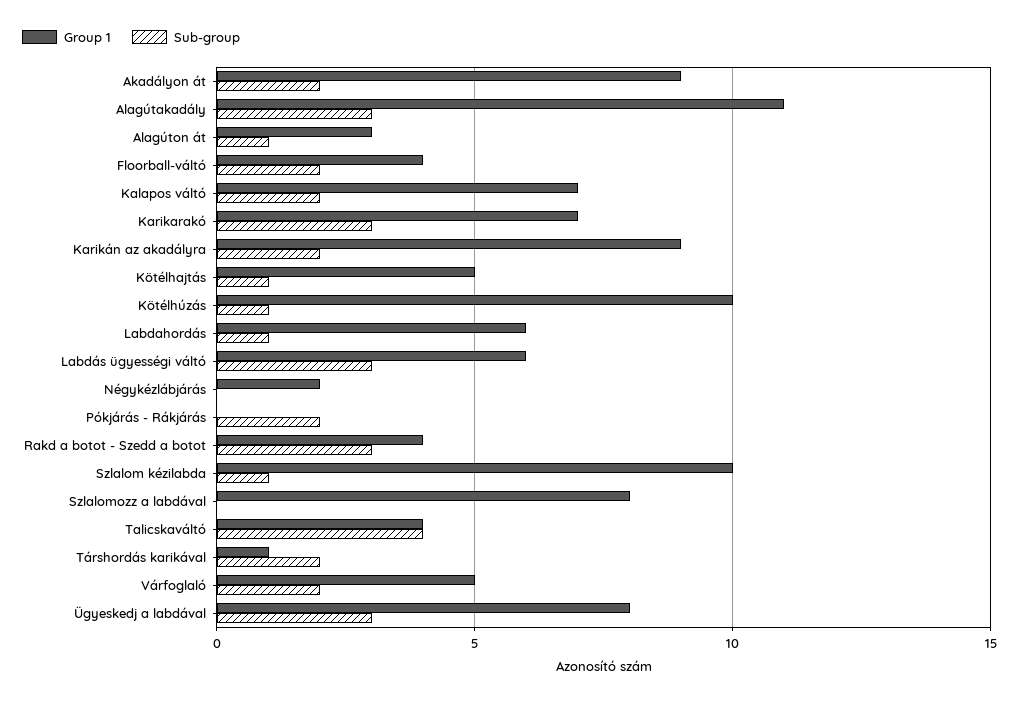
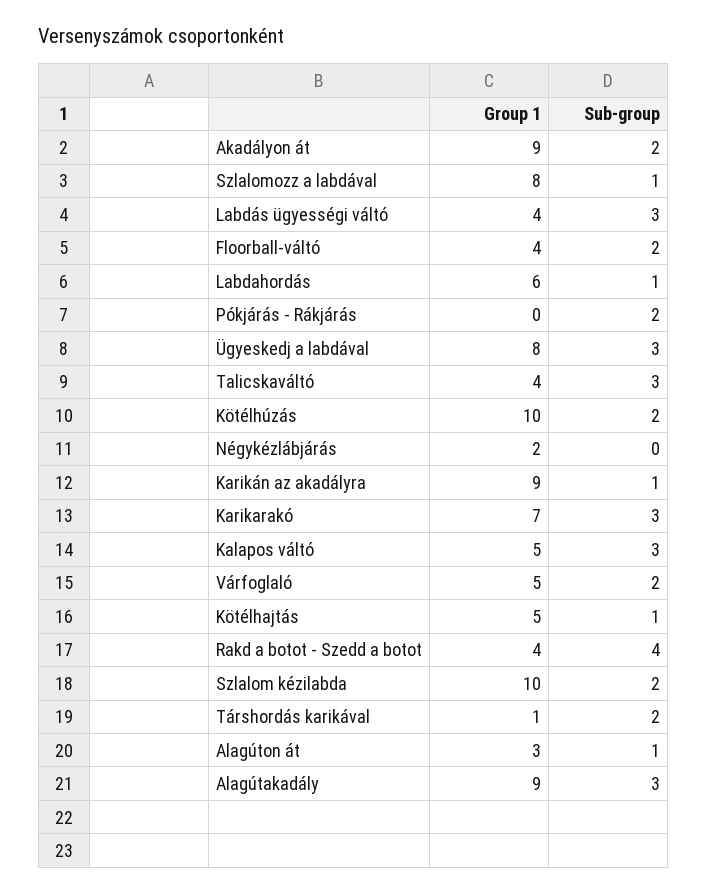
Group 1, Alagútakadály: 11 -> 9
Group 1, Kalapos váltó: 7 -> 5
Sub-group, Kalapos váltó: 2 -> 3
Sub-group, Karikán az akadályra: 2 -> 1
Sub-group, Kötélhúzás: 1 -> 2
Group 1, Labdás ügyességi váltó: 6 -> 4
Sub-group, Rakd a botot - Szedd a botot: 3 -> 4
Sub-group, Szlalom kézilabda: 1 -> 2
Sub-group, Szlalomozz a labdával: 0 -> 1
Sub-group, Talicskaváltó: 4 -> 3

